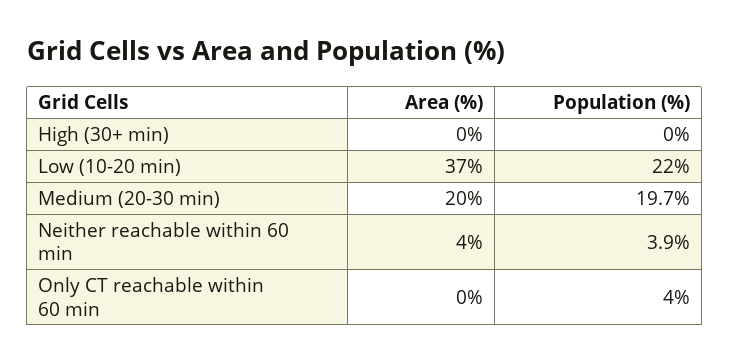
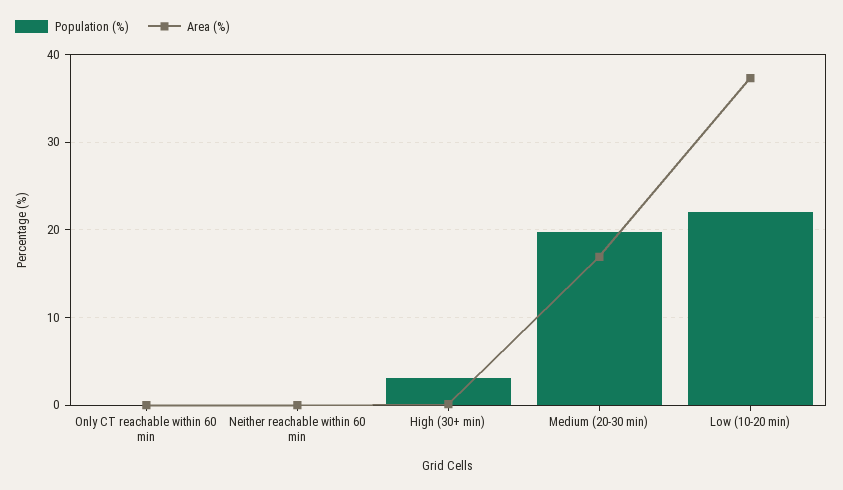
Population (%), High (30+ min): 0 -> 3
Area (%), Medium (20-30 min): 20 -> 17
Area (%), Neither reachable within 60 min: 4 -> 0
Population (%), Neither reachable within 60 min: 3.9 -> 0
Population (%), Only CT reachable within 60 min: 4 -> 0

